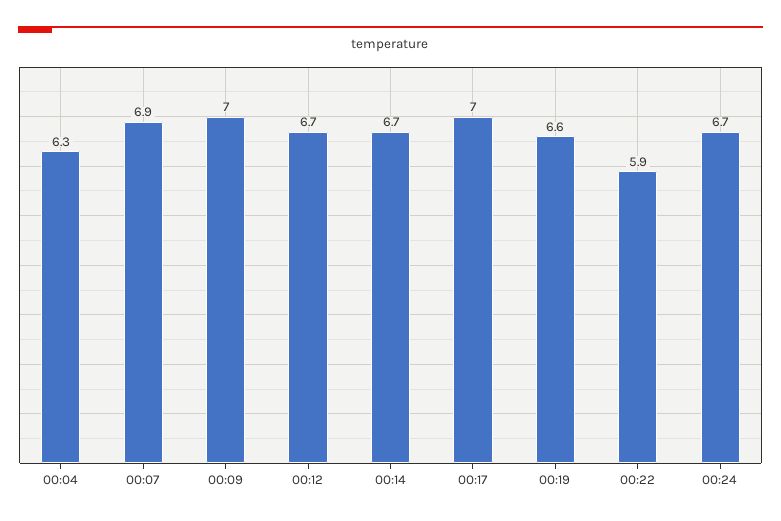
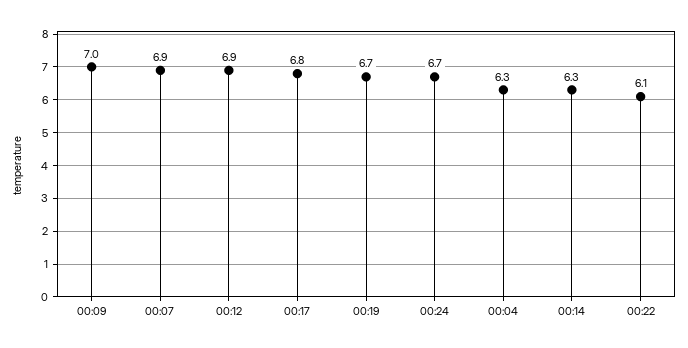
00:12: 6.7 -> 6.9
00:14: 6.7 -> 6.3
00:17: 7 -> 6.8
00:19: 6.6 -> 6.7
00:22: 5.9 -> 6.1

